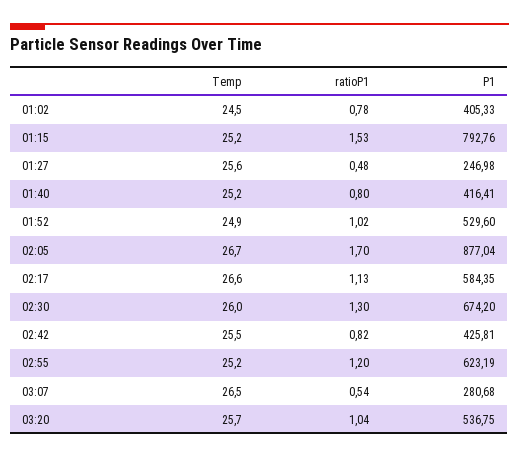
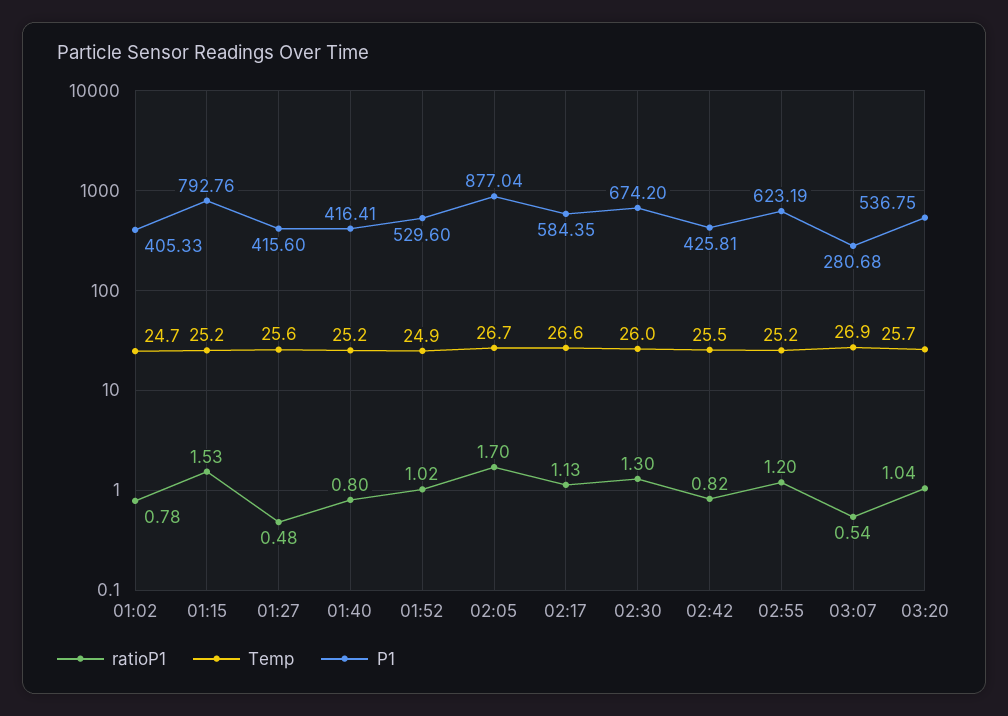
Temp, 01:02: 24.5 -> 24.7
P1, 01:27: 246.98 -> 415.6
Temp, 03:07: 26.5 -> 26.9

